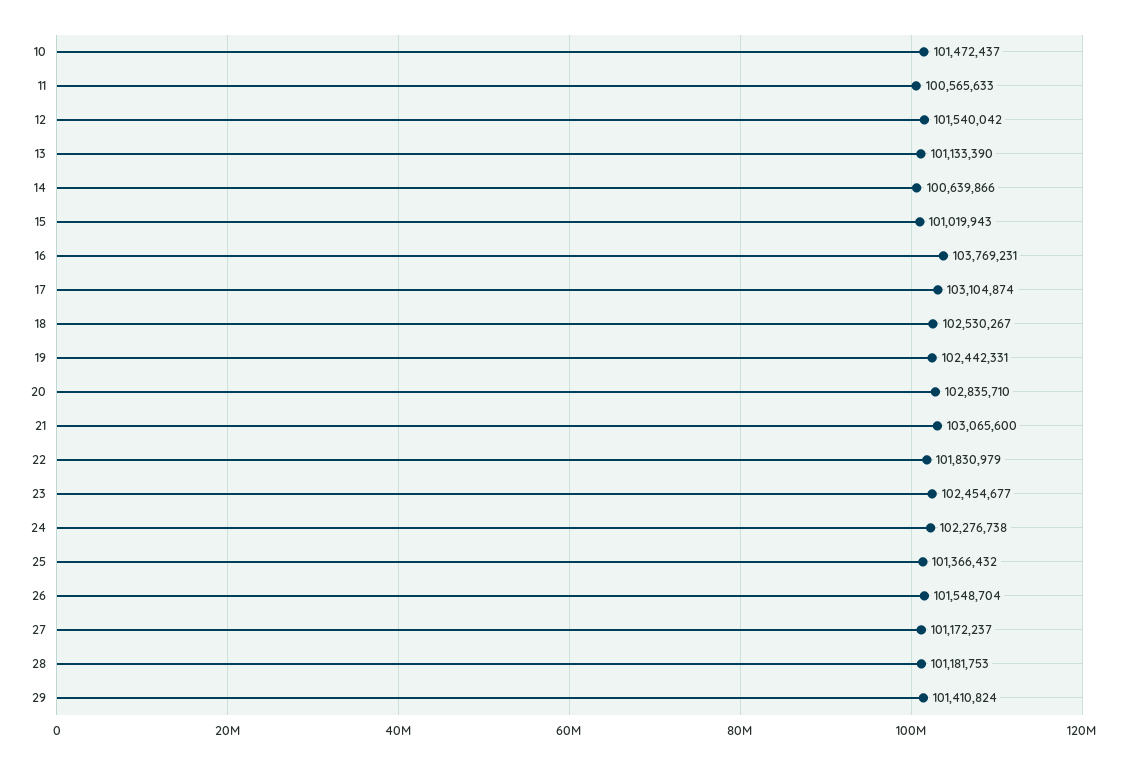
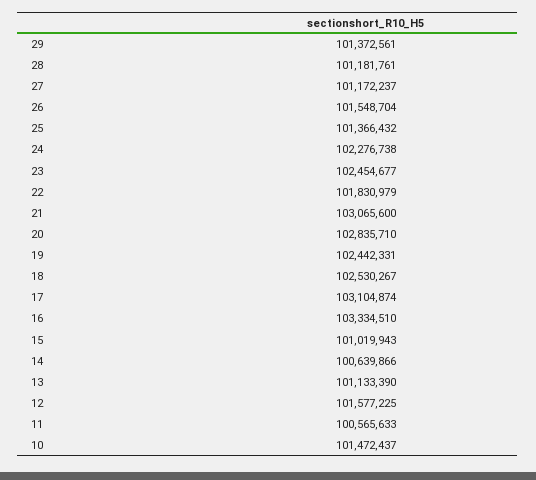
12: 101540042 -> 101577225
16: 103769231 -> 103334510
28: 101181753 -> 101181761
29: 101410824 -> 101372561

